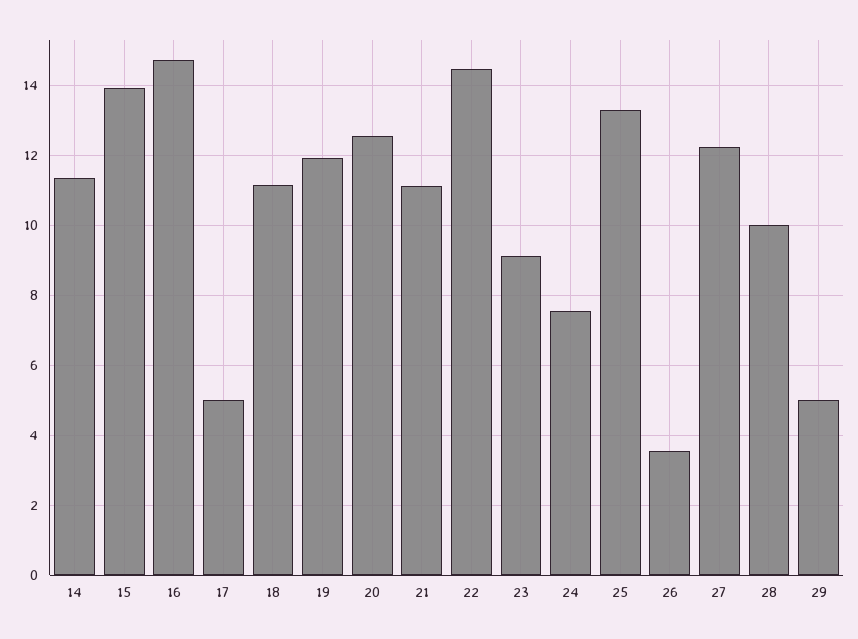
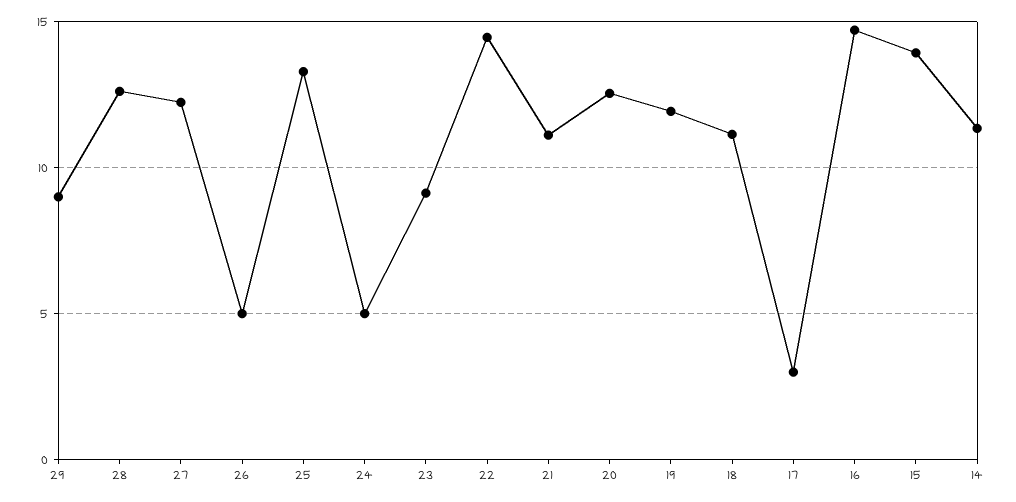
17: 5 -> 3
24: 7.6 -> 5
26: 3.6 -> 5
28: 10 -> 12.5
29: 5 -> 9

